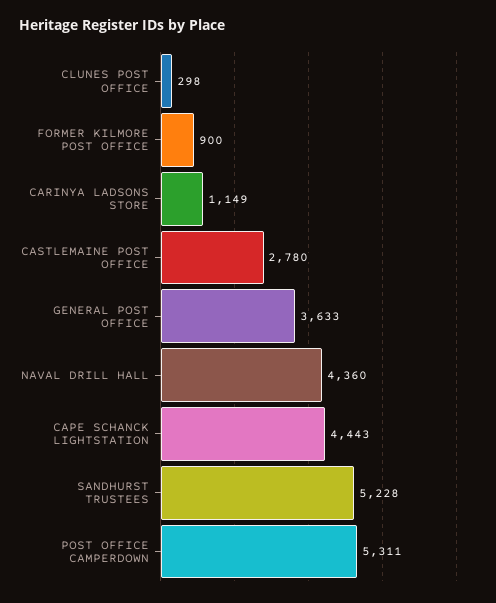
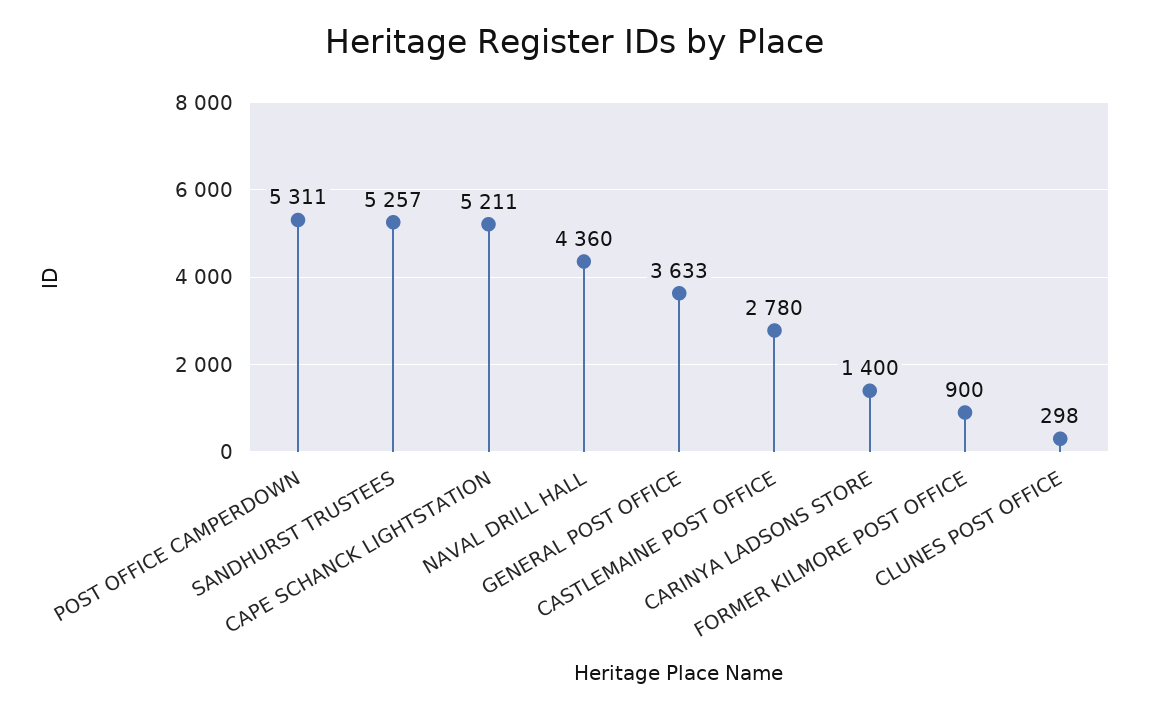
CARINYA LADSONS STORE: 1149 -> 1400
CAPE SCHANCK LIGHTSTATION: 4443 -> 5211
SANDHURST TRUSTEES: 5228 -> 5257

